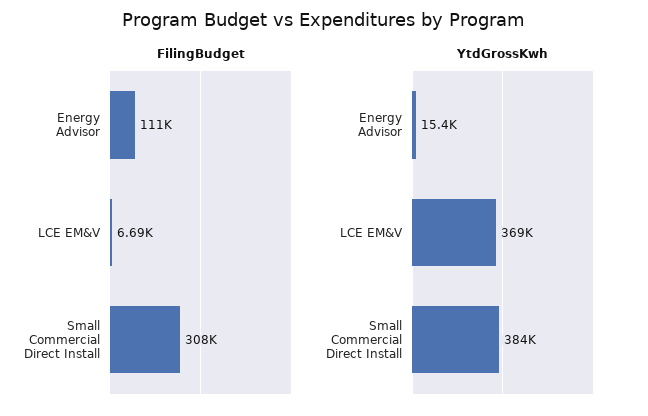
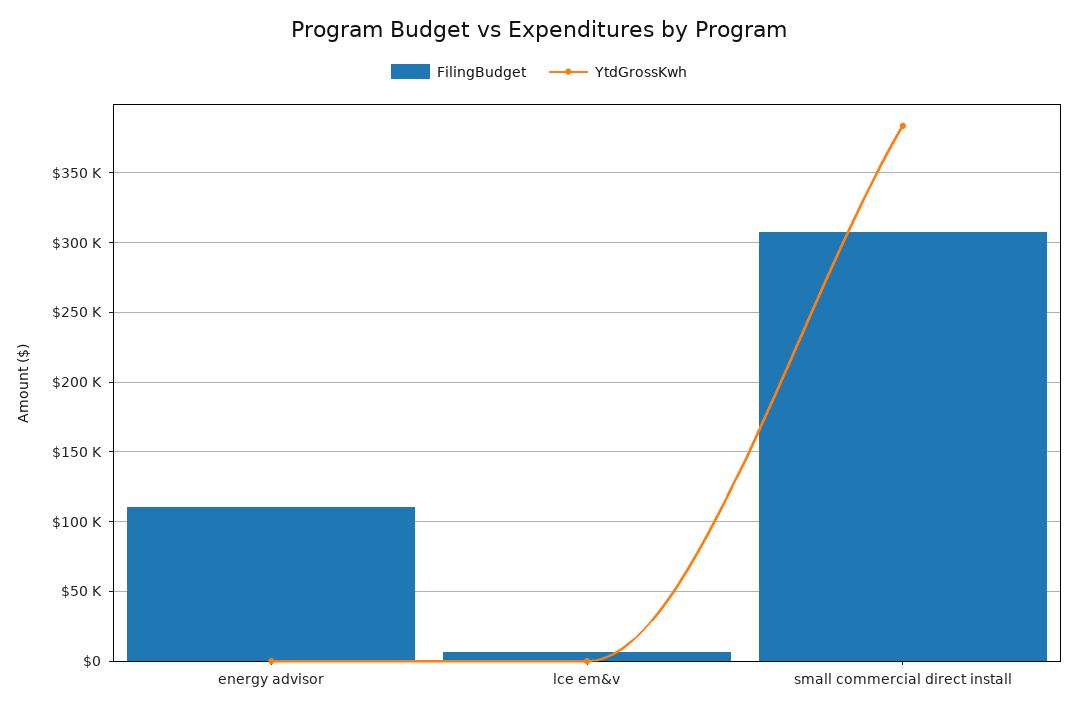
YtdGrossKwh, Energy Advisor: 15400 -> 0
YtdGrossKwh, LCE EM&V: 369000 -> 0

